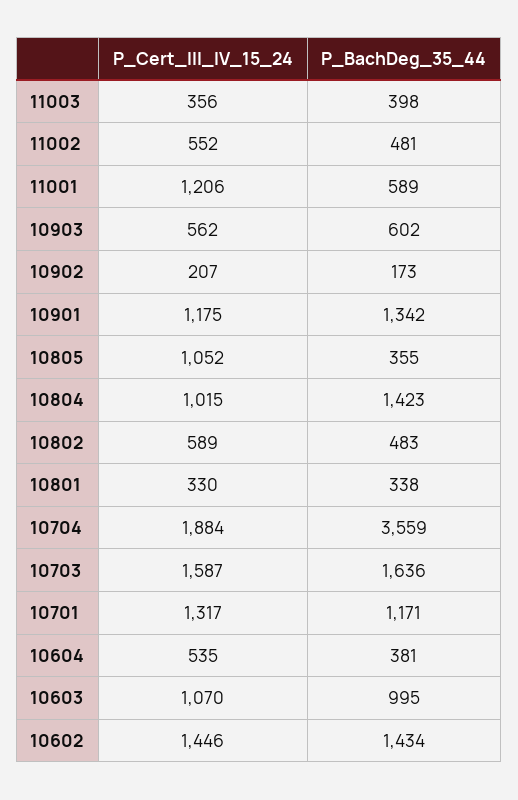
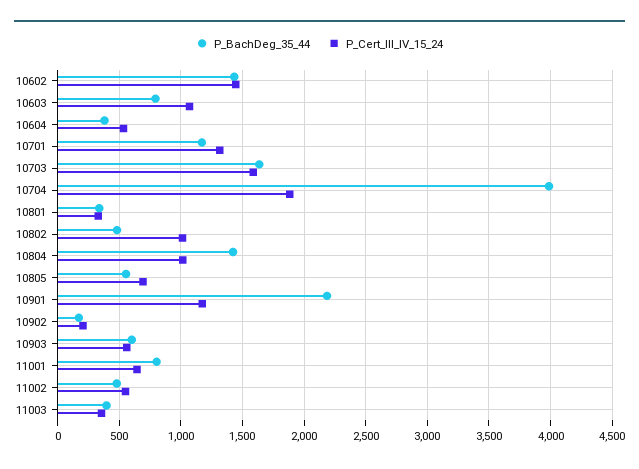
P_Cert_III_IV_15_24, 11001: 1206 -> 650
P_BachDeg_35_44, 11001: 589 -> 800
P_BachDeg_35_44, 10901: 1342 -> 2200
P_Cert_III_IV_15_24, 10805: 1052 -> 700
P_BachDeg_35_44, 10805: 355 -> 550
P_Cert_III_IV_15_24, 10802: 589 -> 1000
P_BachDeg_35_44, 10704: 3559 -> 4000
P_BachDeg_35_44, 10603: 995 -> 800

